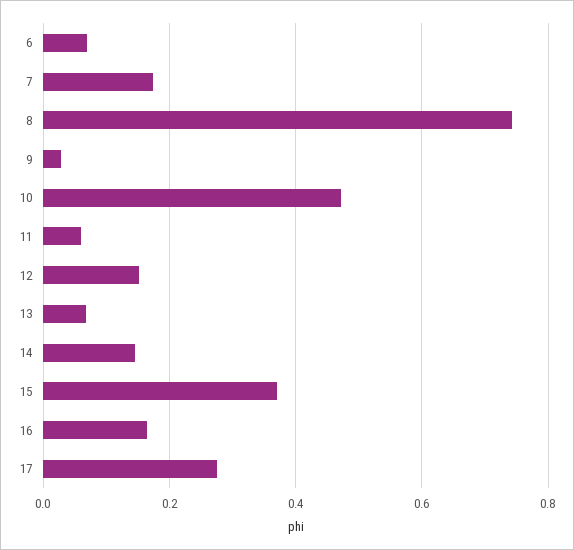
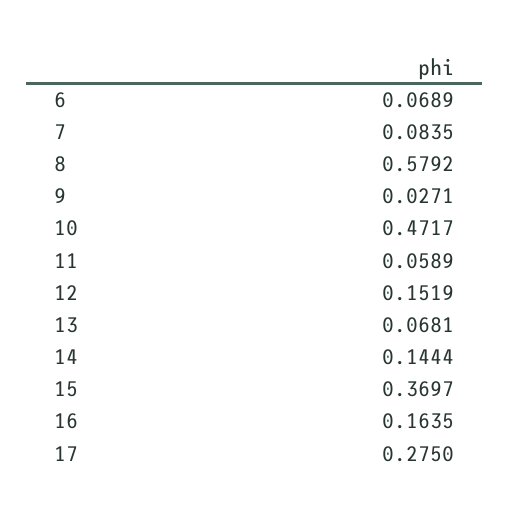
7: 0.18 -> 0.0835
8: 0.74 -> 0.5792

